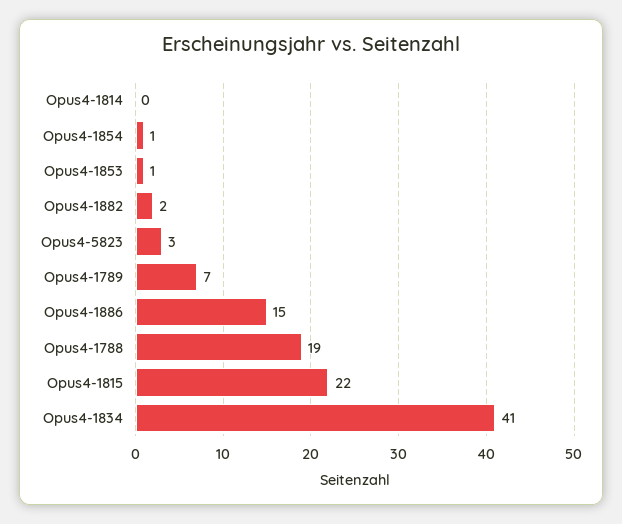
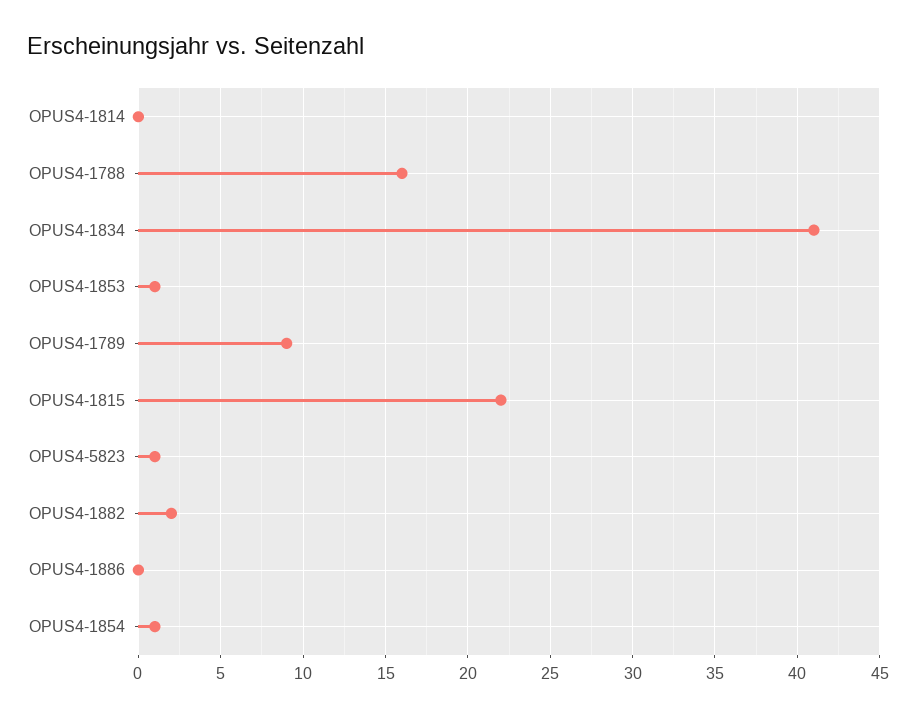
Opus4-5823: 3 -> 1
Opus4-1789: 7 -> 9
Opus4-1886: 15 -> 0
Opus4-1788: 19 -> 16

